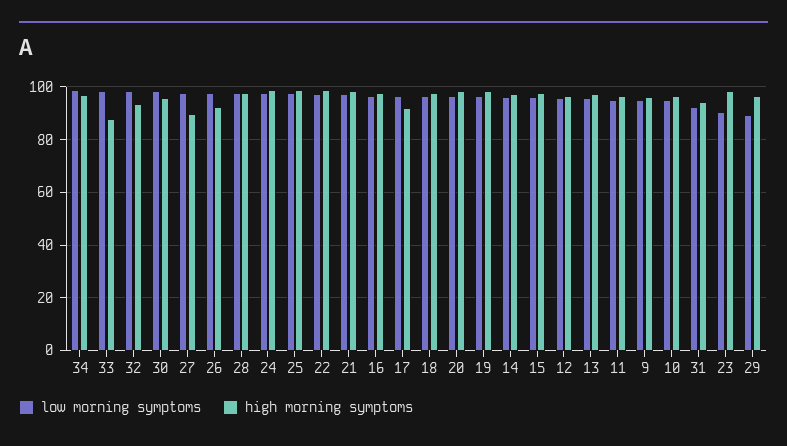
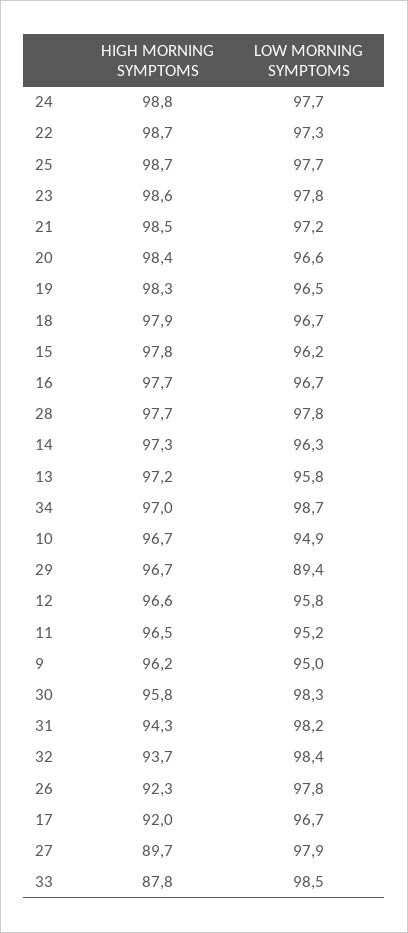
low morning symptoms, 31: 92.5 -> 98.2
low morning symptoms, 23: 90 -> 97.8

